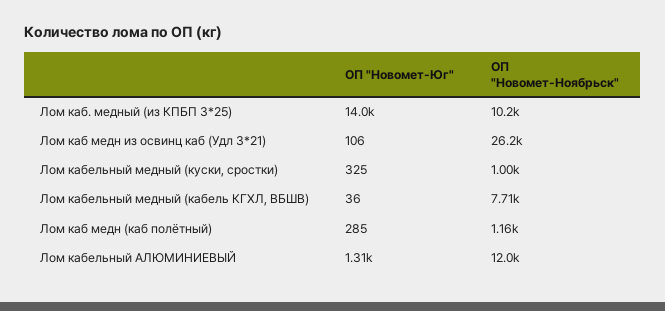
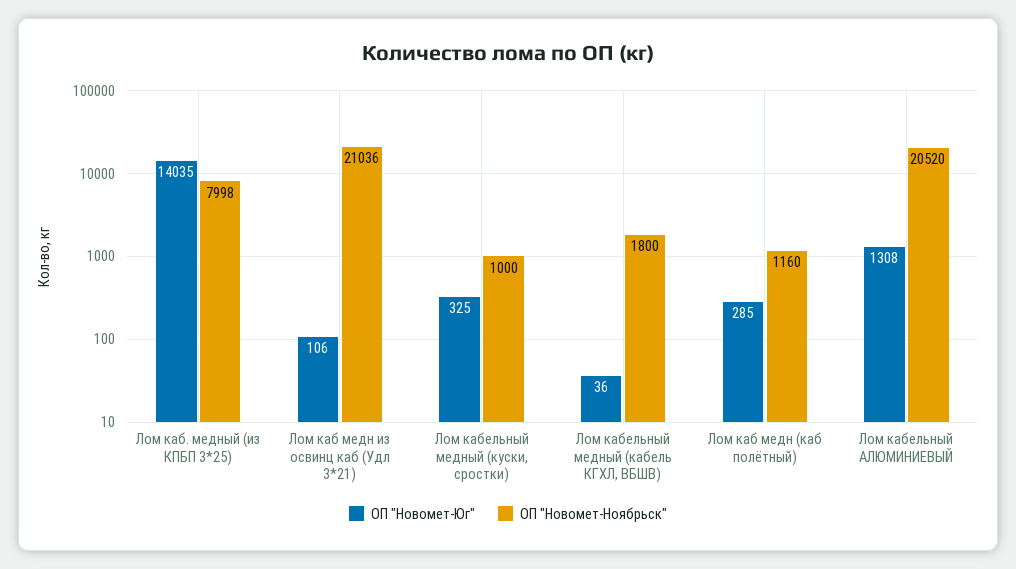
ОП "Новомет-Ноябрьск", Лом каб. медный (из КПБП 3*25): 10200 -> 7998
ОП "Новомет-Ноябрьск", Лом каб медн из освинц каб (Удл 3*21): 26200 -> 21036
ОП "Новомет-Ноябрьск", Лом кабельный медный (кабель КГХЛ, ВБШВ): 7710 -> 1800
ОП "Новомет-Ноябрьск", Лом кабельный АЛЮМИНИЕВЫЙ: 12000 -> 20520

